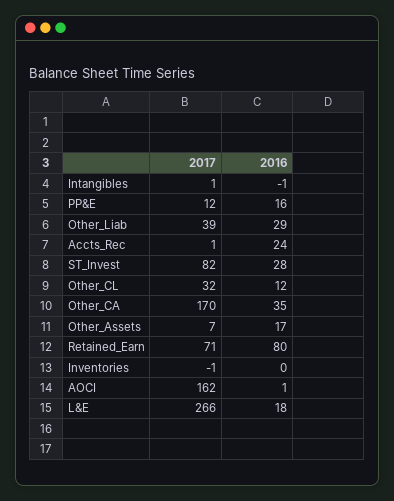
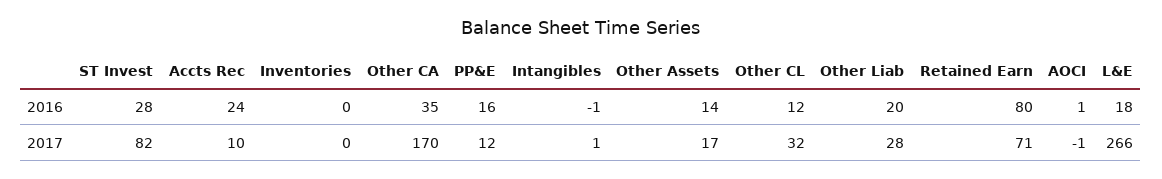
2017, Other_Liab: 39 -> 28
2016, Other_Liab: 29 -> 20
2017, Accts_Rec: 1 -> 10
2017, Other_Assets: 7 -> 17
2016, Other_Assets: 17 -> 14
2017, Inventories: -1 -> 0
2017, AOCI: 162 -> -1

